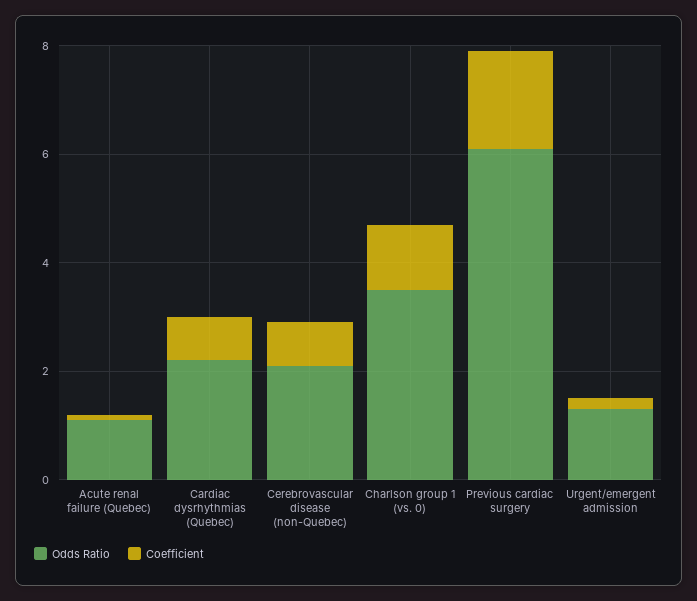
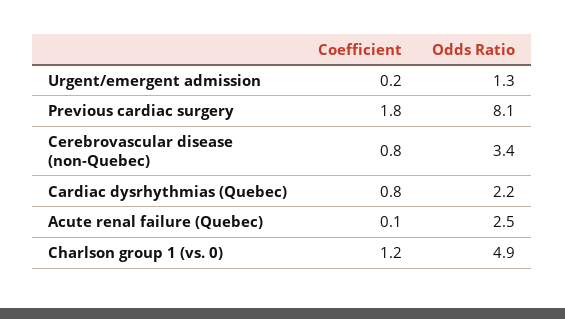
Odds Ratio, Acute renal failure (Quebec): 1 -> 2.5
Odds Ratio, Cerebrovascular disease (non-Quebec): 2 -> 3.4
Odds Ratio, Charlson group 1 (vs. 0): 3.5 -> 4.9
Odds Ratio, Previous cardiac surgery: 6 -> 8.1

